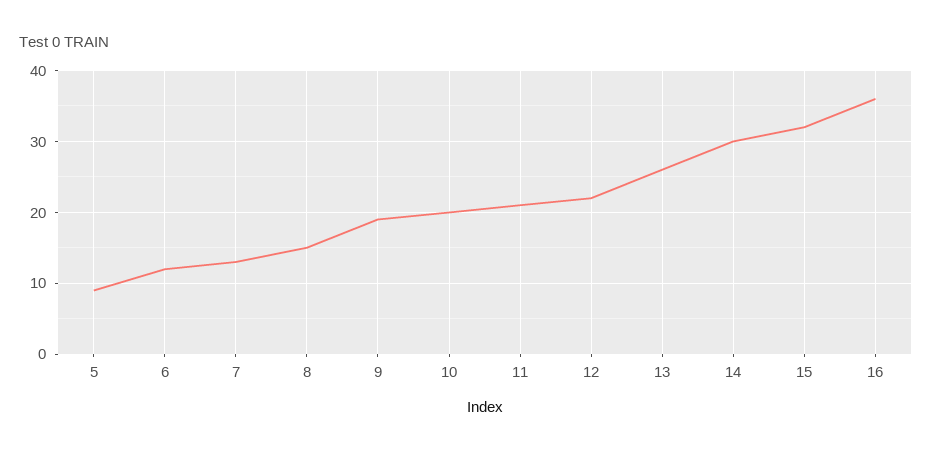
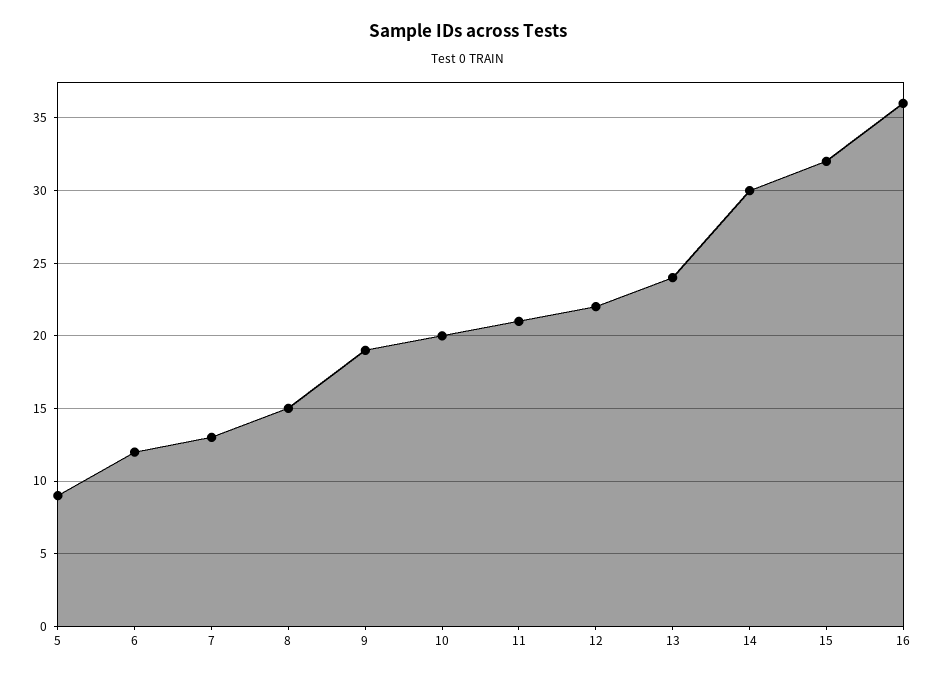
13: 26 -> 24

